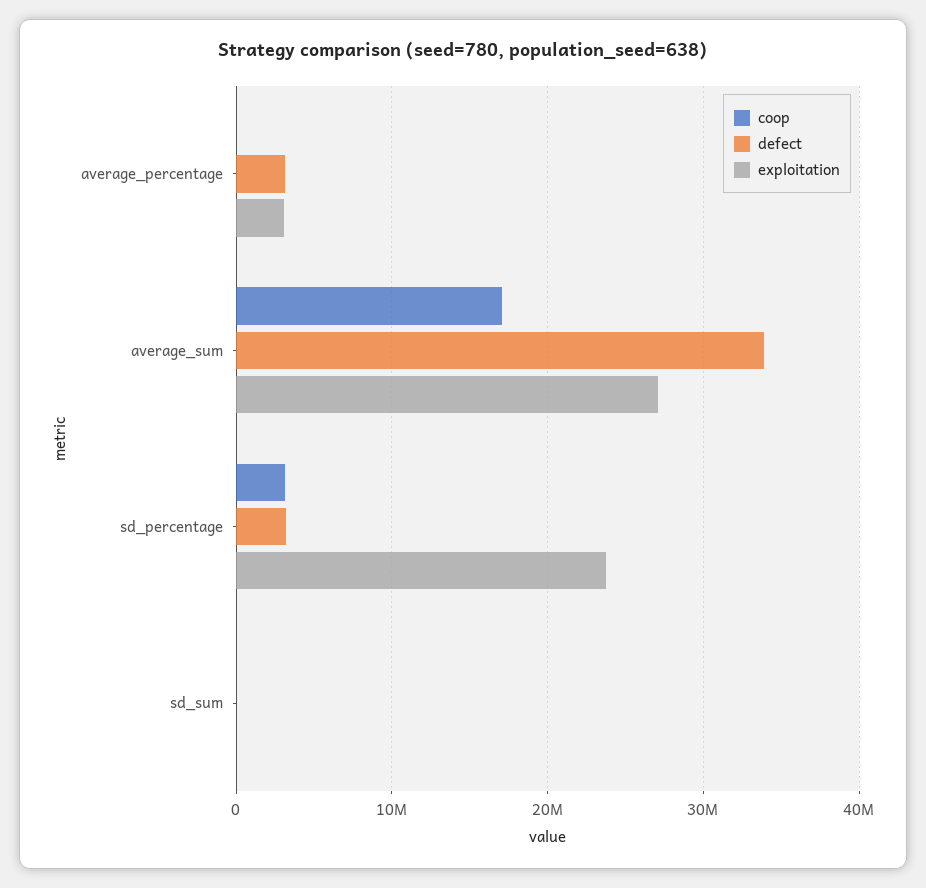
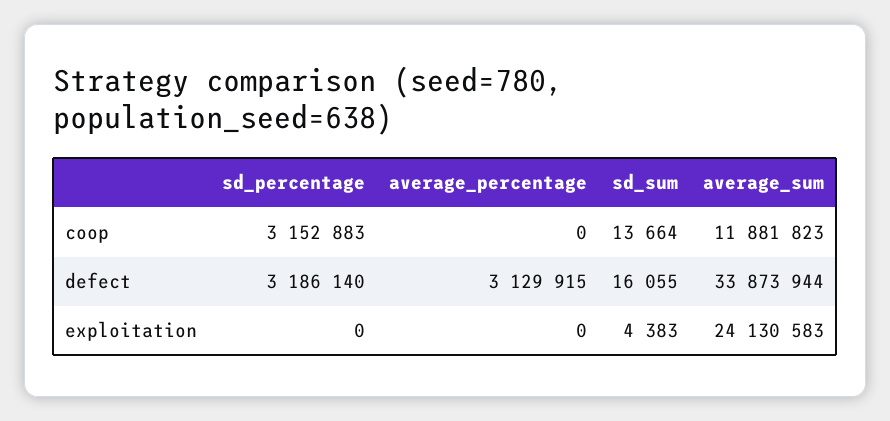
exploitation, average_percentage: 3000000 -> 0
coop, average_sum: 17000000 -> 11881823
exploitation, average_sum: 27000000 -> 24130583
exploitation, sd_percentage: 24000000 -> 0

